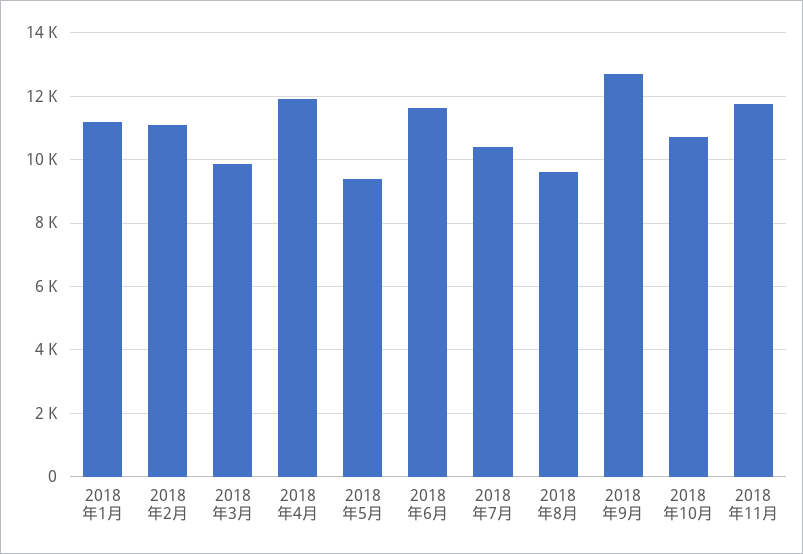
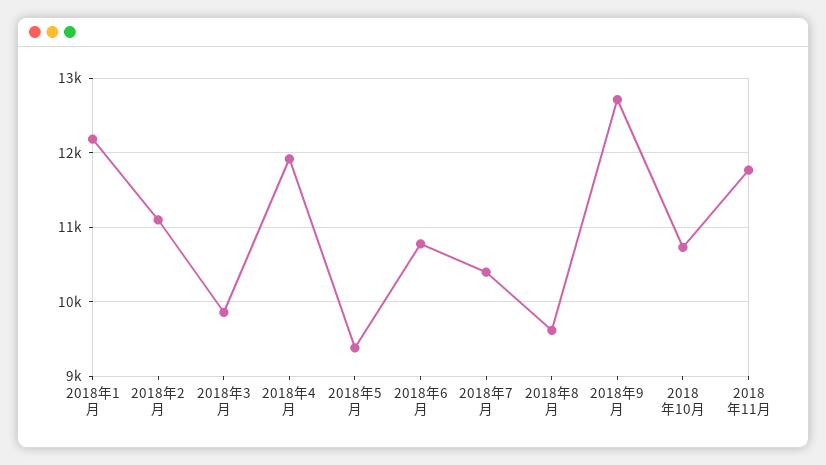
2018年1月: 11200 -> 12200
2018年6月: 11600 -> 10800

